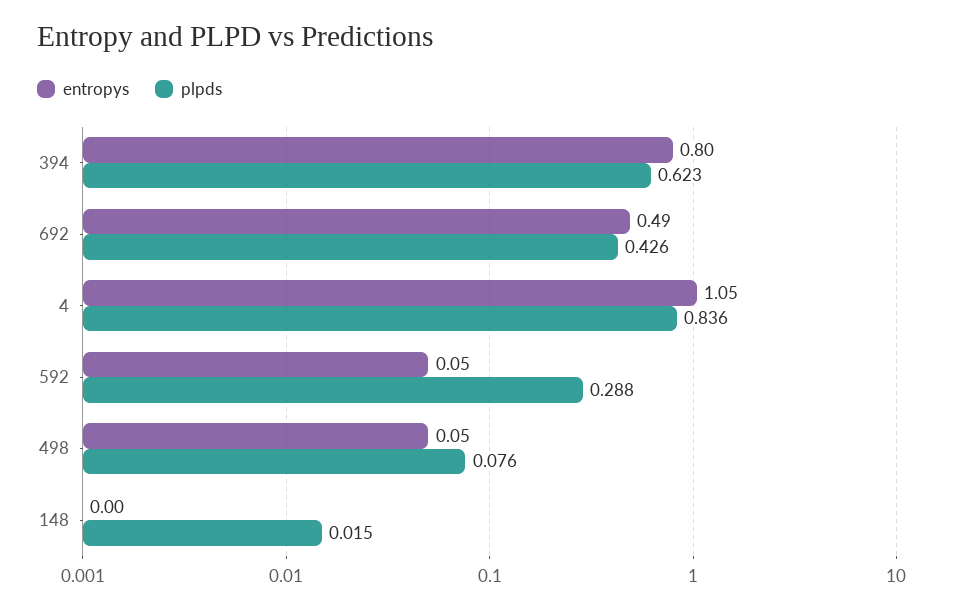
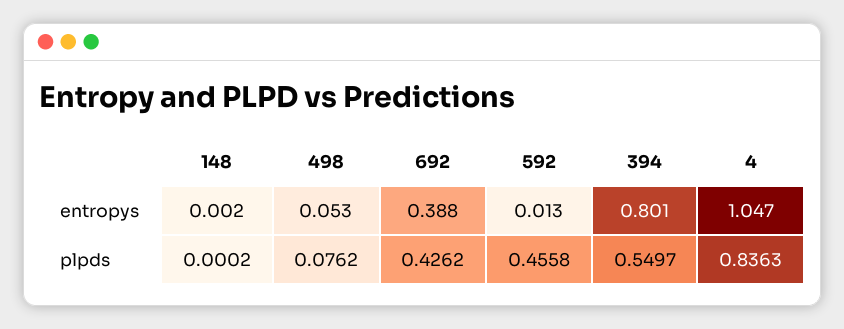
plpds, 394: 0.623 -> 0.5497
entropys, 692: 0.49 -> 0.388
entropys, 592: 0.05 -> 0.013
plpds, 592: 0.288 -> 0.4558
plpds, 148: 0.015 -> 0.0002

